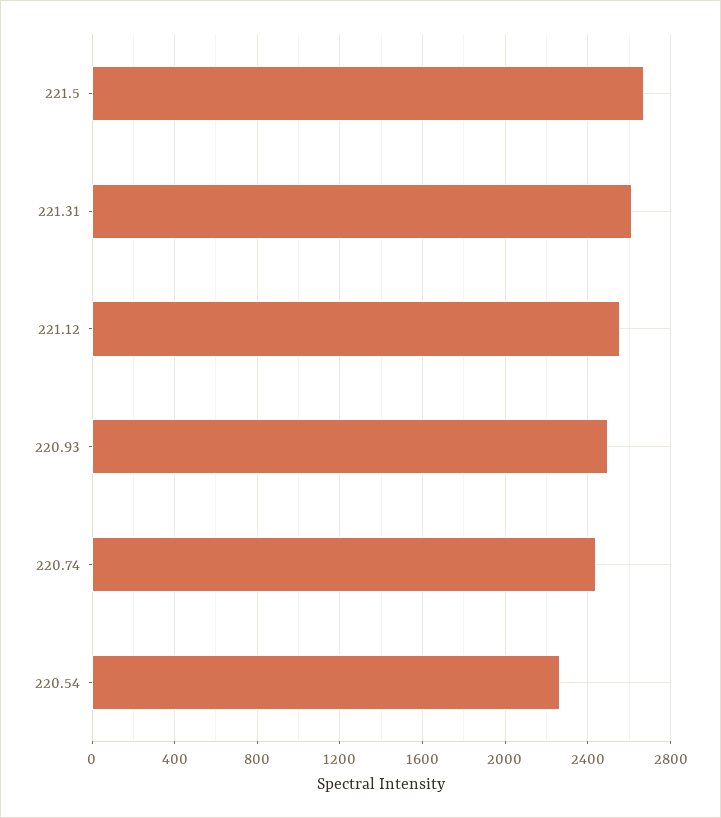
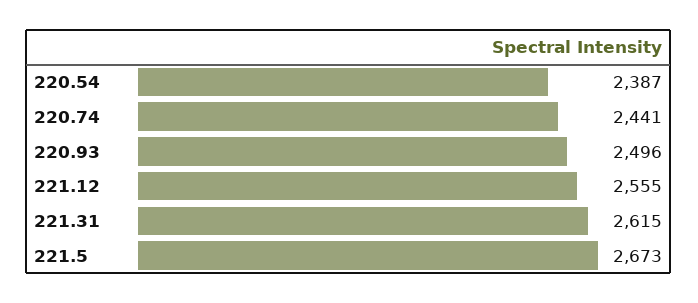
220.54: 2250 -> 2387

